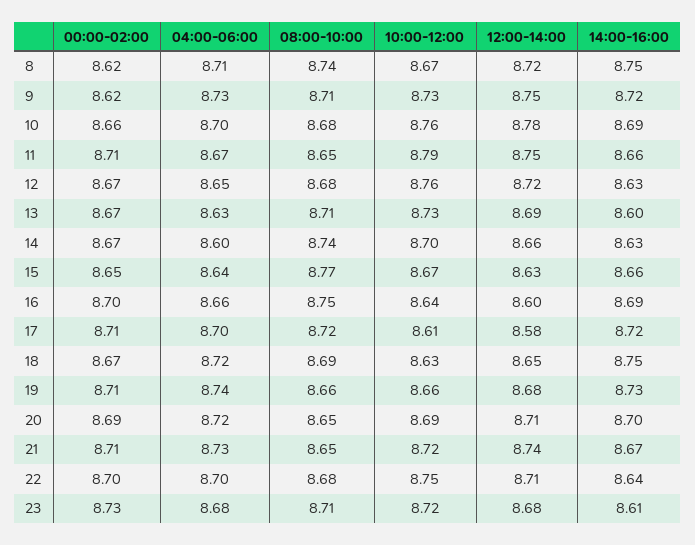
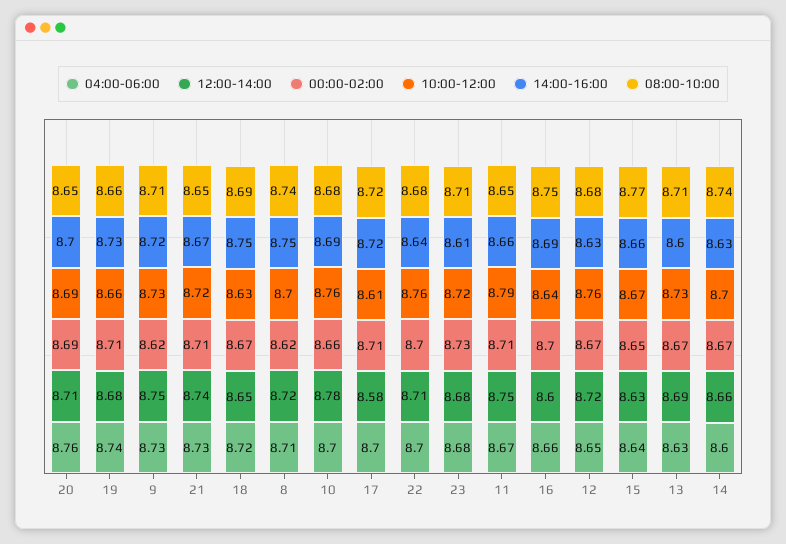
10:00-12:00, 8: 8.67 -> 8.7
04:00-06:00, 20: 8.72 -> 8.76
10:00-12:00, 22: 8.75 -> 8.76

